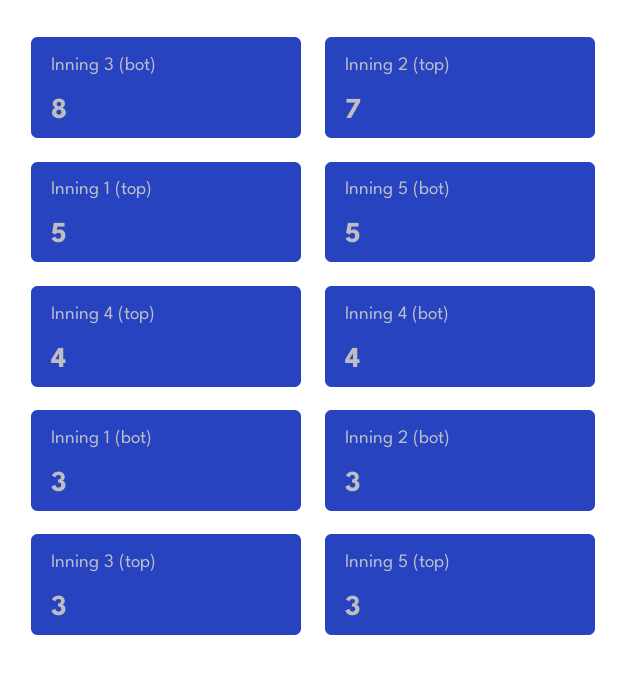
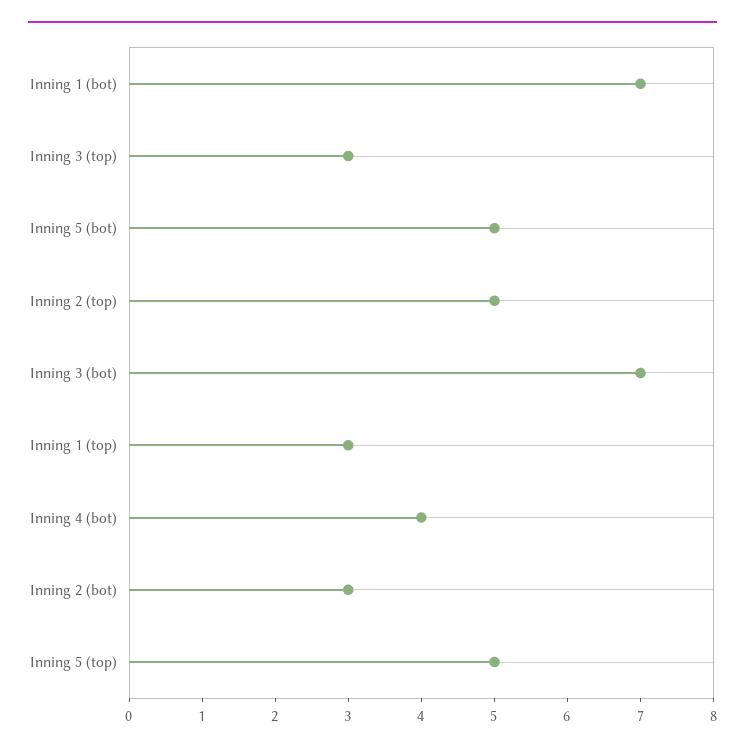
Inning 3 (bot): 8 -> 7
Inning 2 (top): 7 -> 5
Inning 1 (top): 5 -> 3
Inning 4 (top): 4 -> none
Inning 1 (bot): 3 -> 7
Inning 5 (top): 3 -> 5

